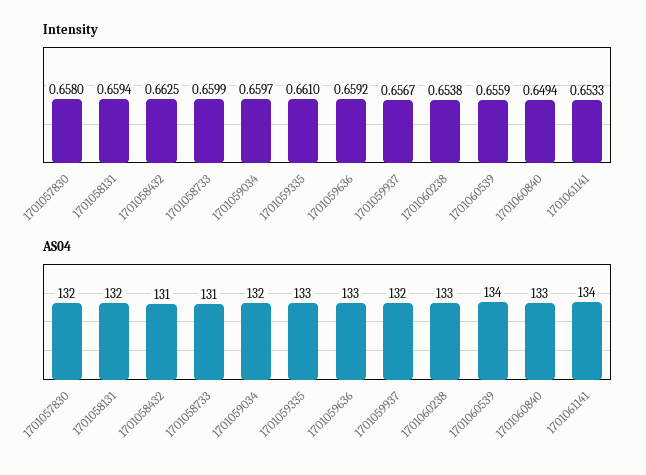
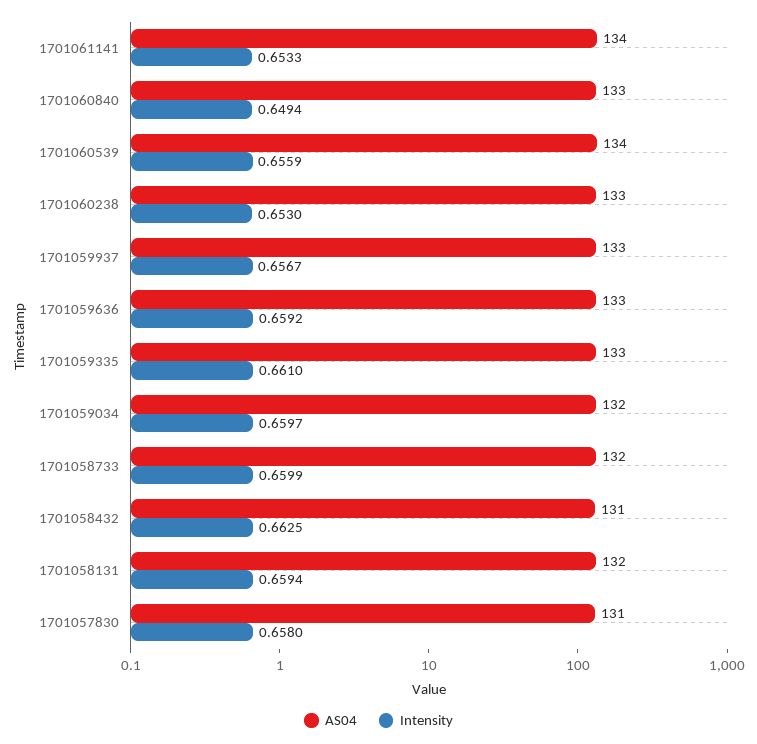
Intensity, 1701060238: 0.6538 -> 0.653
AS04, 1701057830: 132 -> 131
AS04, 1701058733: 131 -> 132
AS04, 1701059937: 132 -> 133

